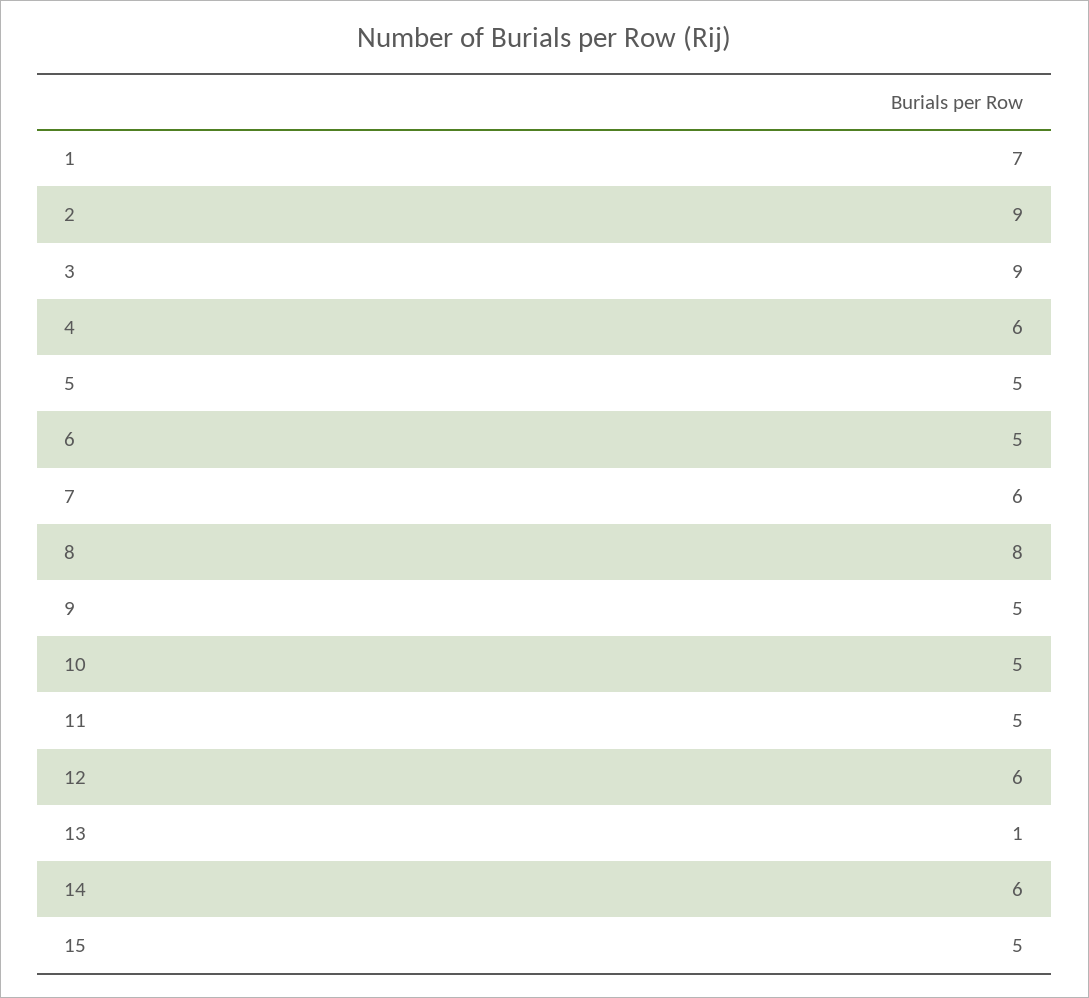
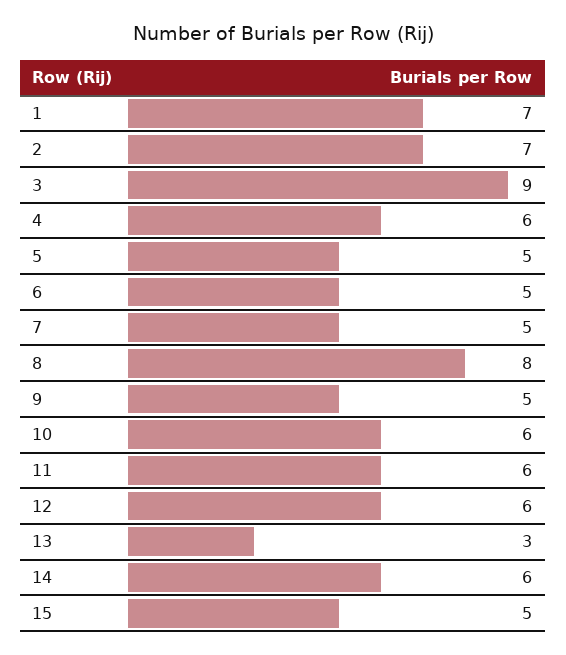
2: 9 -> 7
7: 6 -> 5
10: 5 -> 6
11: 5 -> 6
13: 1 -> 3

